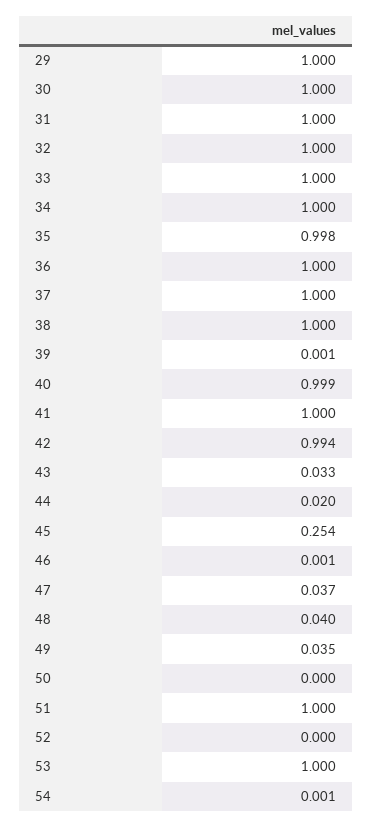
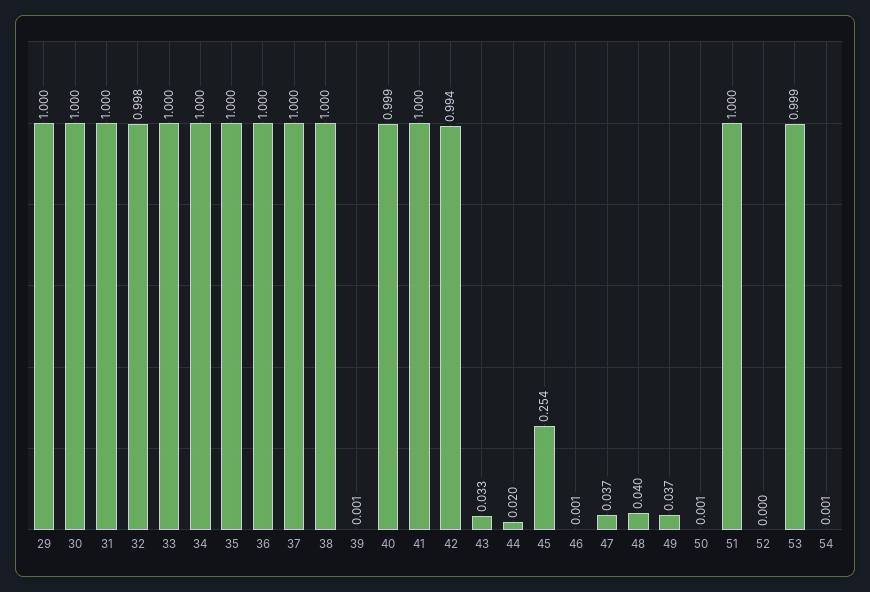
32: 1 -> 0.998
35: 0.998 -> 1
49: 0.035 -> 0.037
50: 0 -> 0.001
53: 1 -> 0.999

